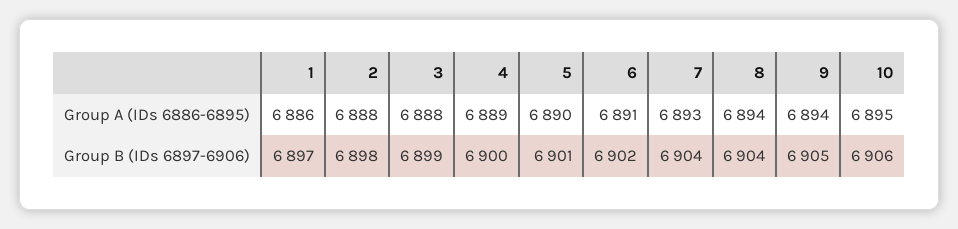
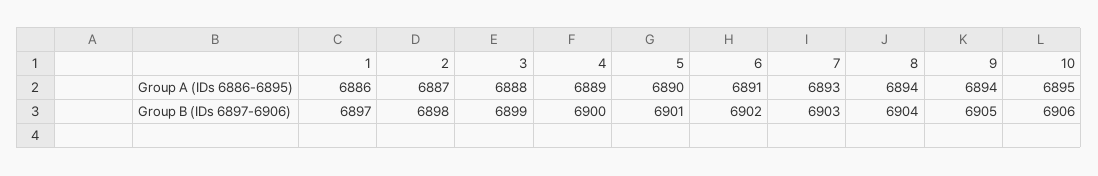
2, Group A (IDs 6886-6895): 6888 -> 6887
7, Group B (IDs 6897-6906): 6904 -> 6903

